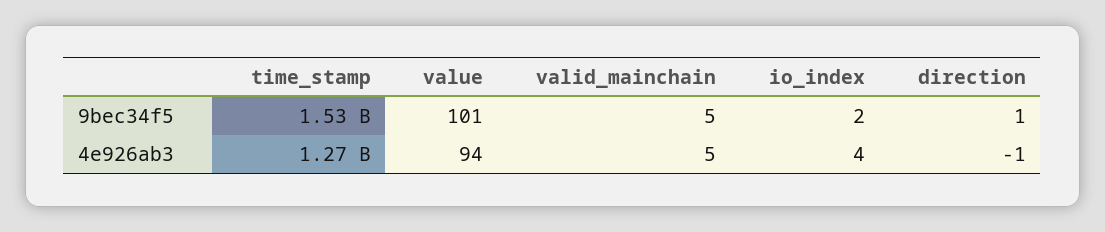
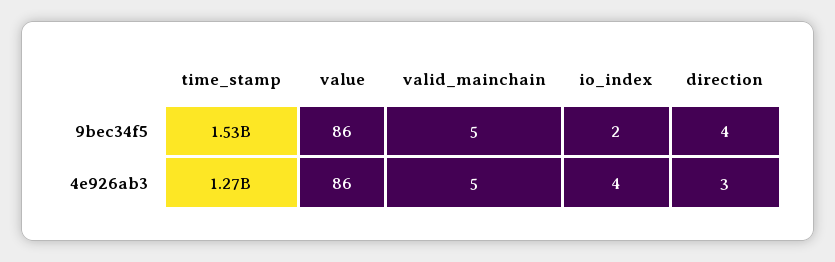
value, 9bec34f5: 101 -> 86
direction, 9bec34f5: 1 -> 4
value, 4e926ab3: 94 -> 86
direction, 4e926ab3: -1 -> 3

